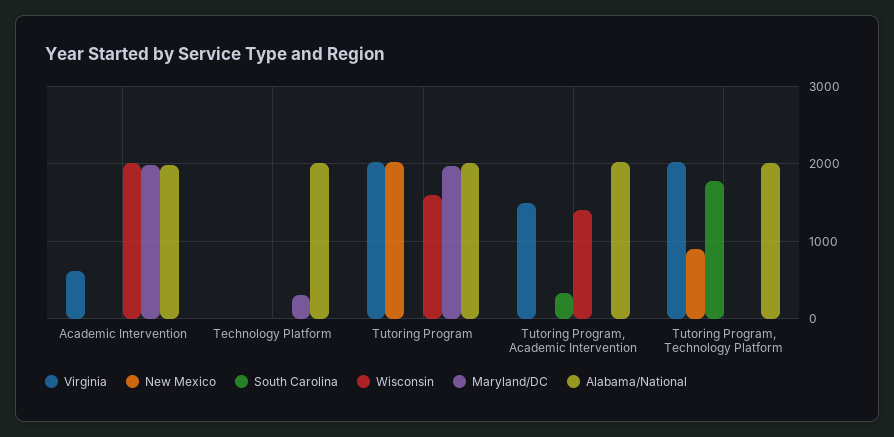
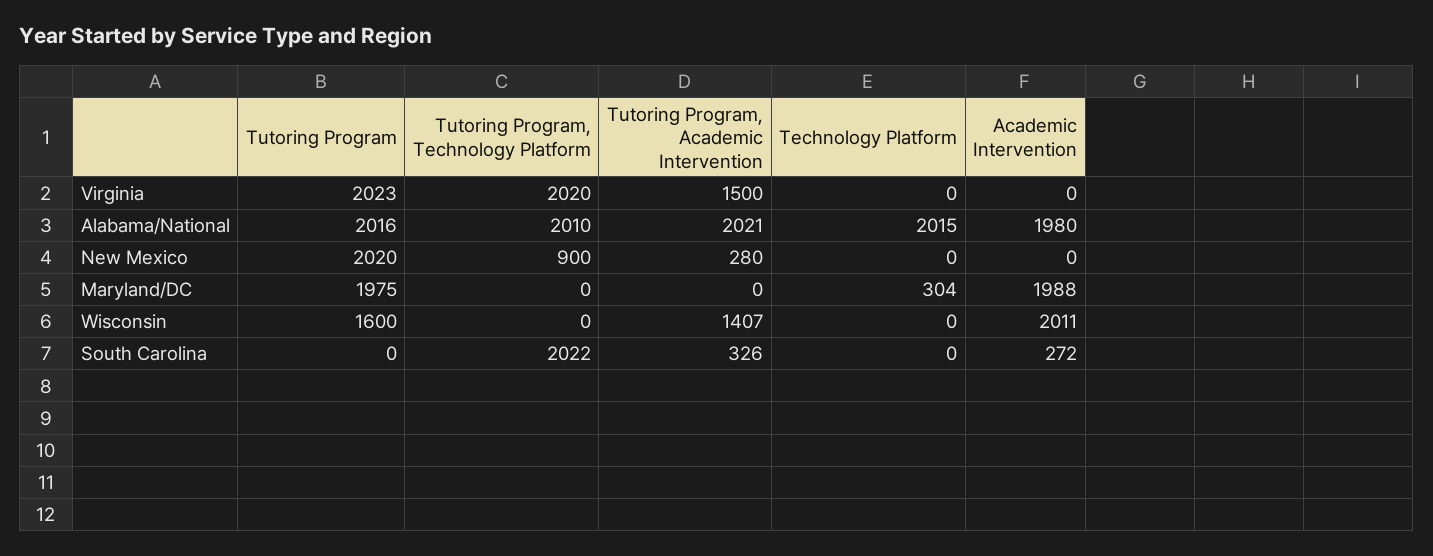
Virginia, Academic Intervention: 600 -> 0
South Carolina, Academic Intervention: 0 -> 272
New Mexico, Tutoring Program, Academic Intervention: 0 -> 280
South Carolina, Tutoring Program, Technology Platform: 1800 -> 2022

